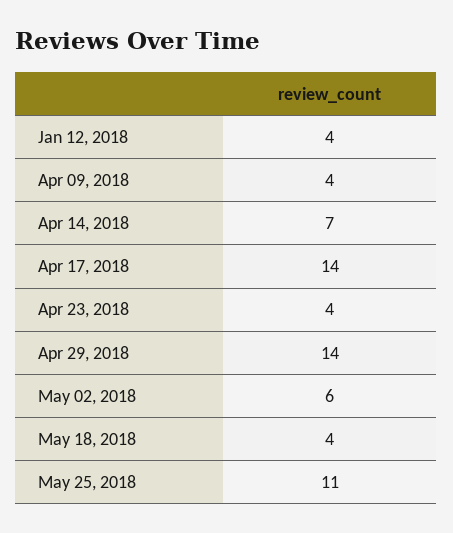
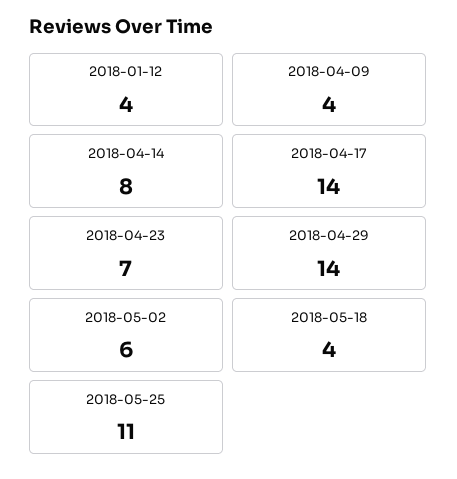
Apr 14, 2018: 7 -> 8
Apr 23, 2018: 4 -> 7

